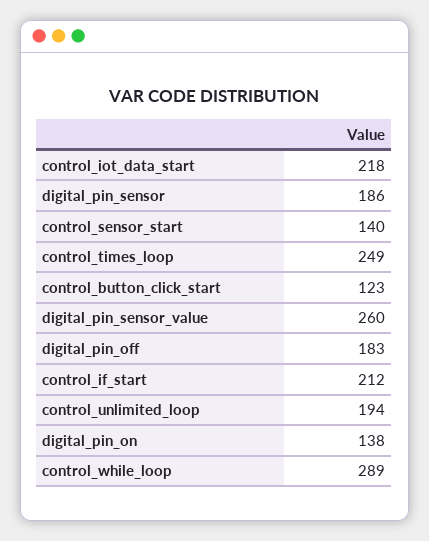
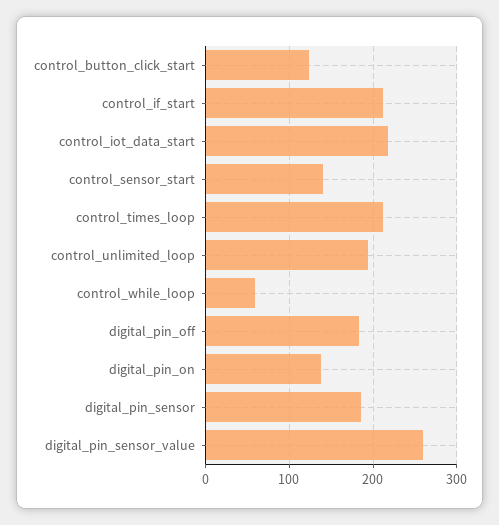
control_times_loop: 249 -> 210
control_while_loop: 289 -> 60

